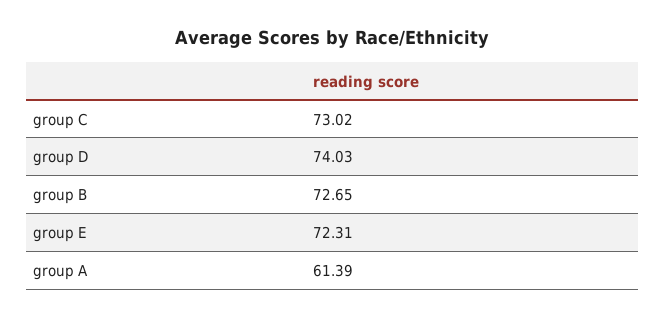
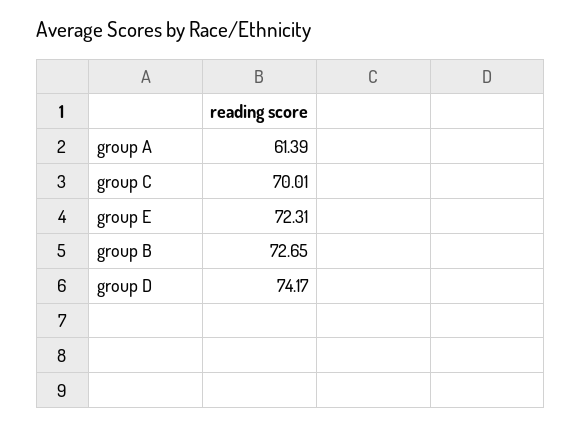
group C: 73.02 -> 70.01
group D: 74.03 -> 74.17

